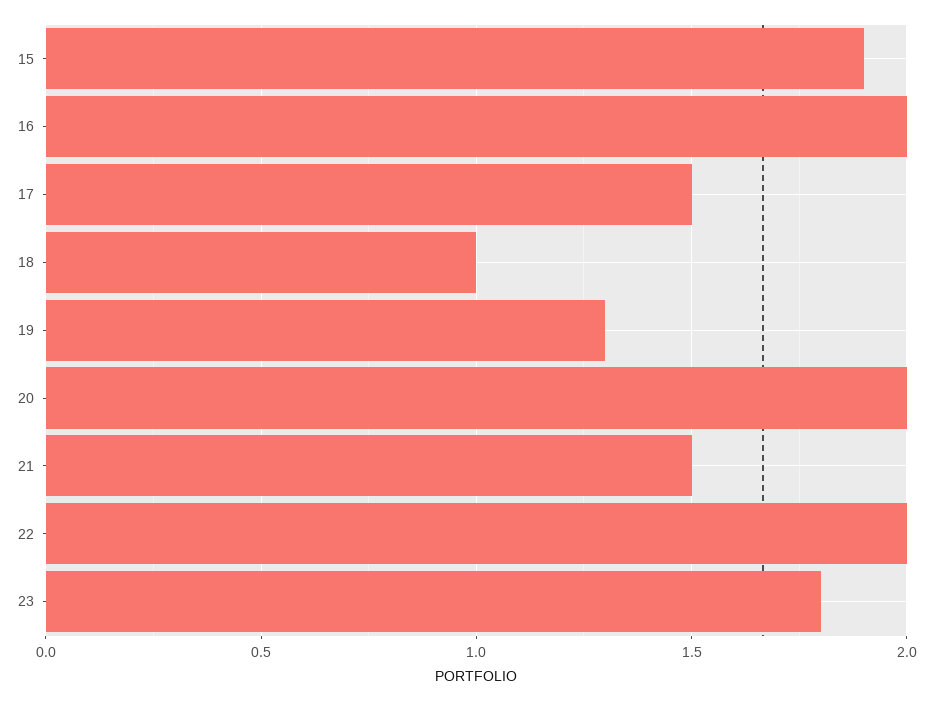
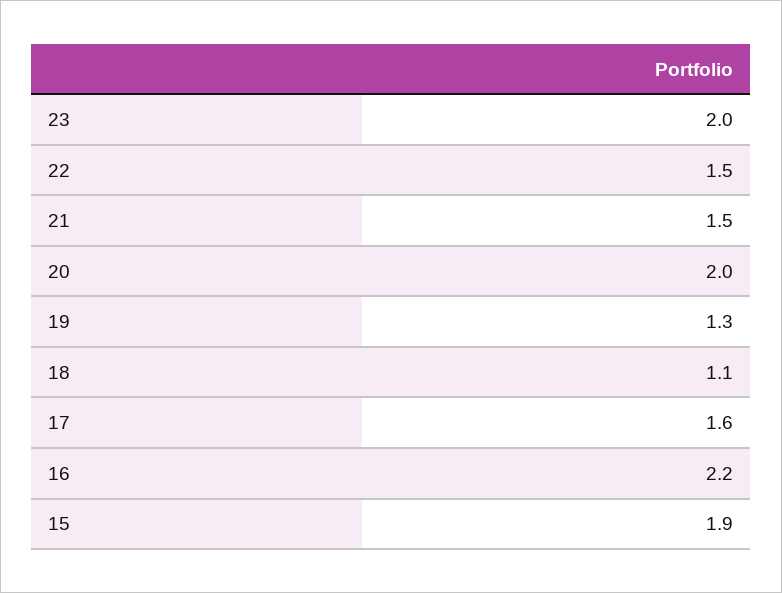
16: 2 -> 2.2
17: 1.5 -> 1.6
18: 1 -> 1.1
22: 2 -> 1.5
23: 1.8 -> 2

